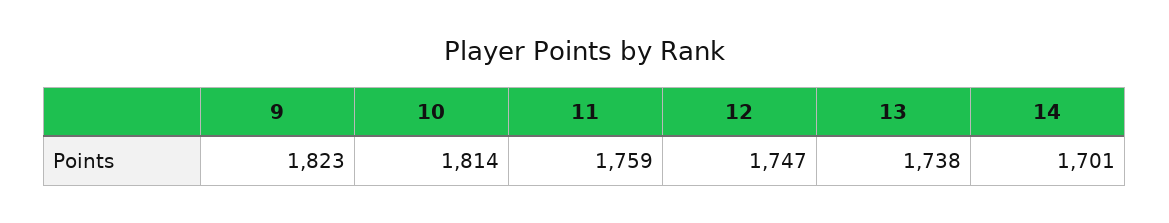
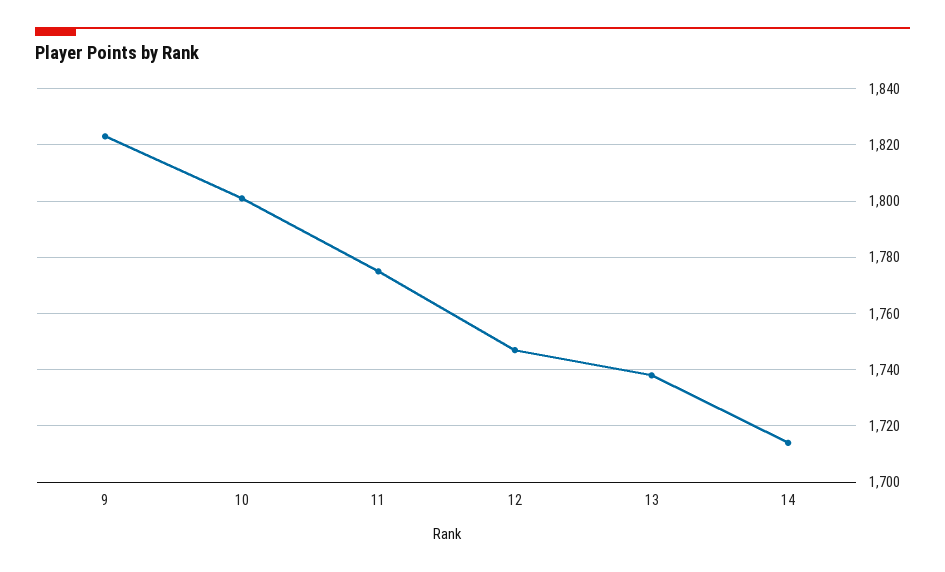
10: 1814 -> 1800
11: 1759 -> 1775
14: 1701 -> 1715

